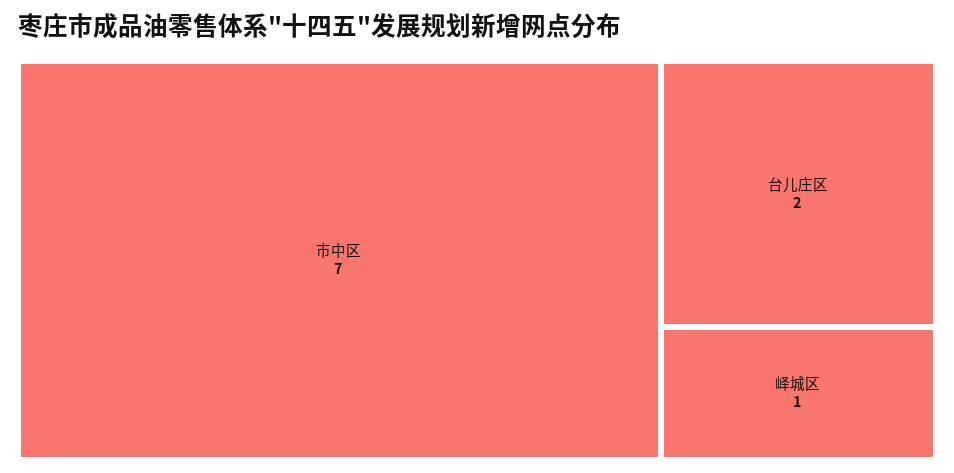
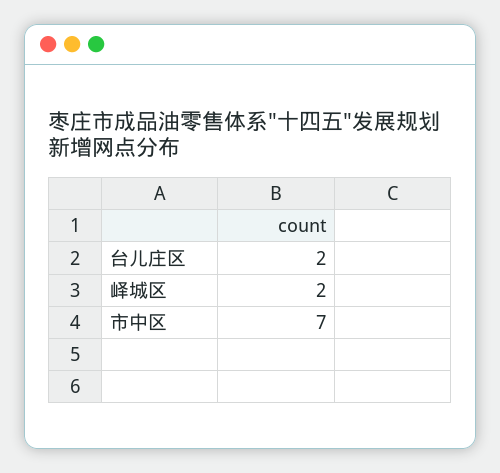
峄城区: 1 -> 2

